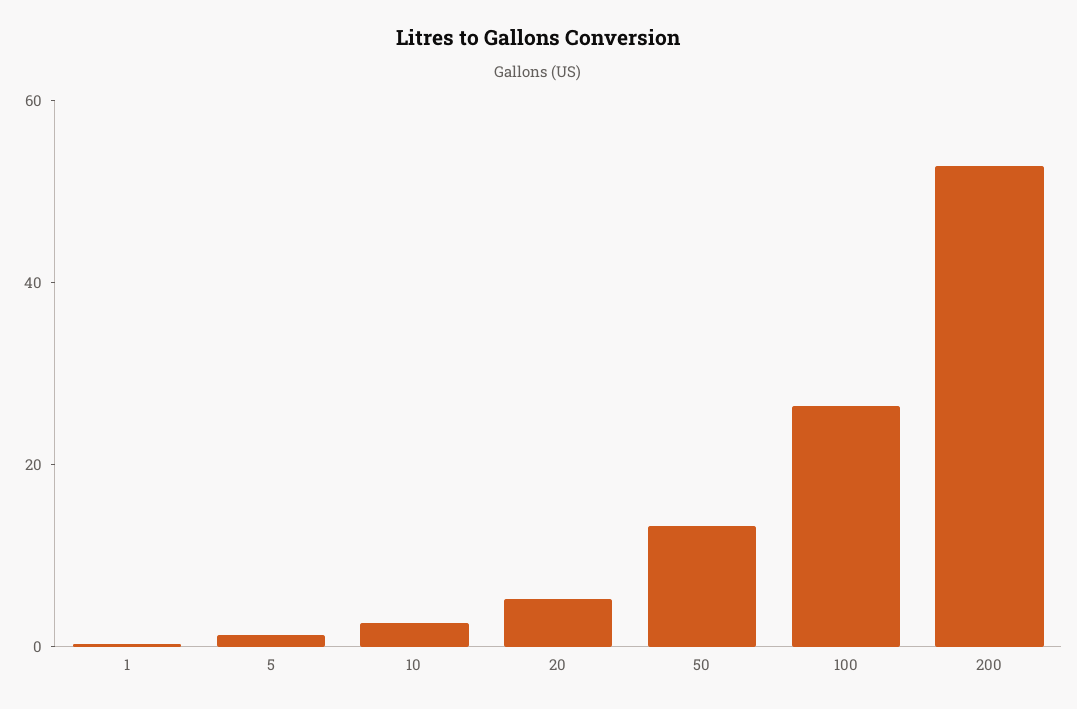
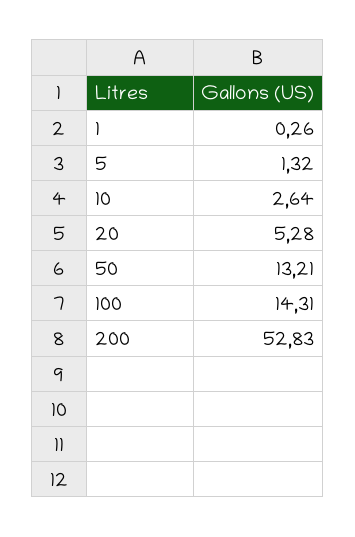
100: 25 -> 14.31

